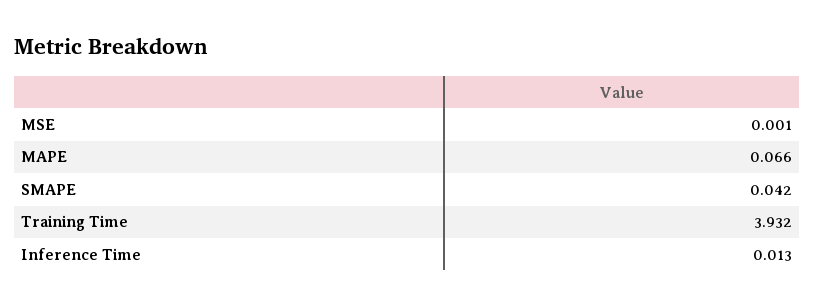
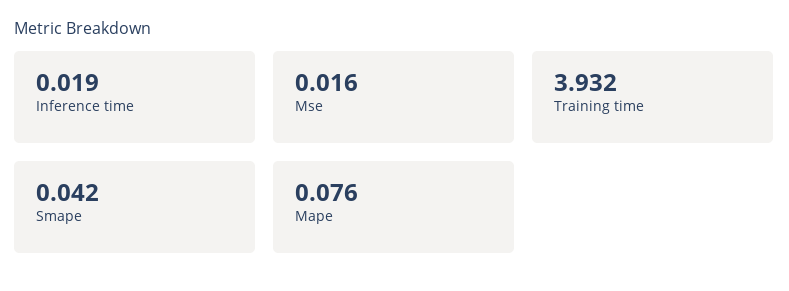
MSE: 0.001 -> 0.016
MAPE: 0.066 -> 0.076
Inference Time: 0.013 -> 0.019

